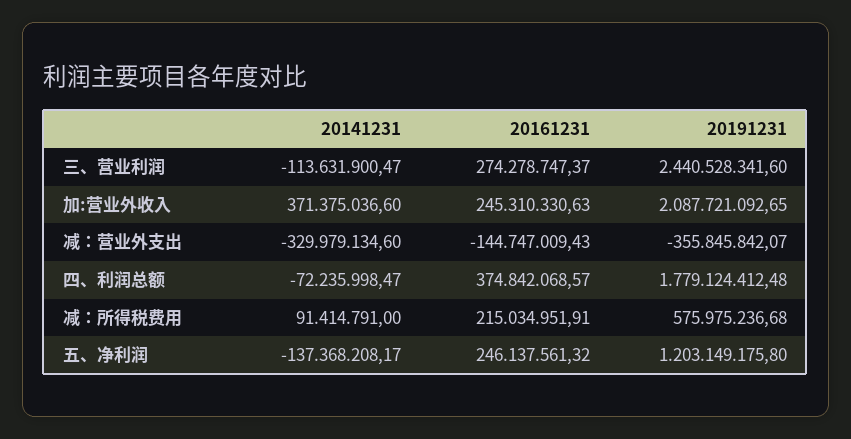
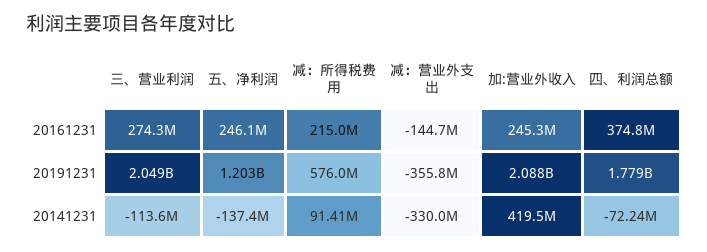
20191231, 三、营业利润: 2440528341.6 -> 2049000000
20141231, 加:营业外收入: 371375036.6 -> 419500000

